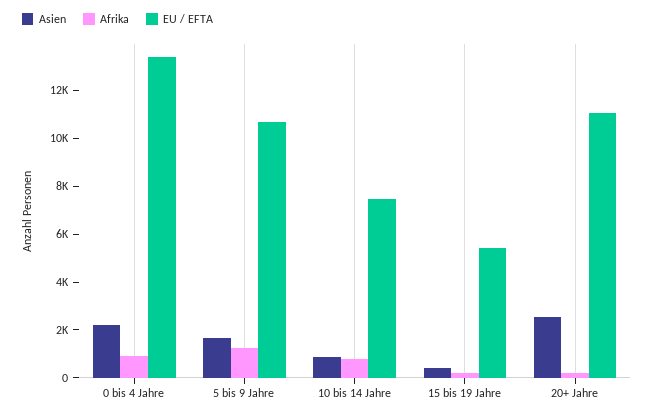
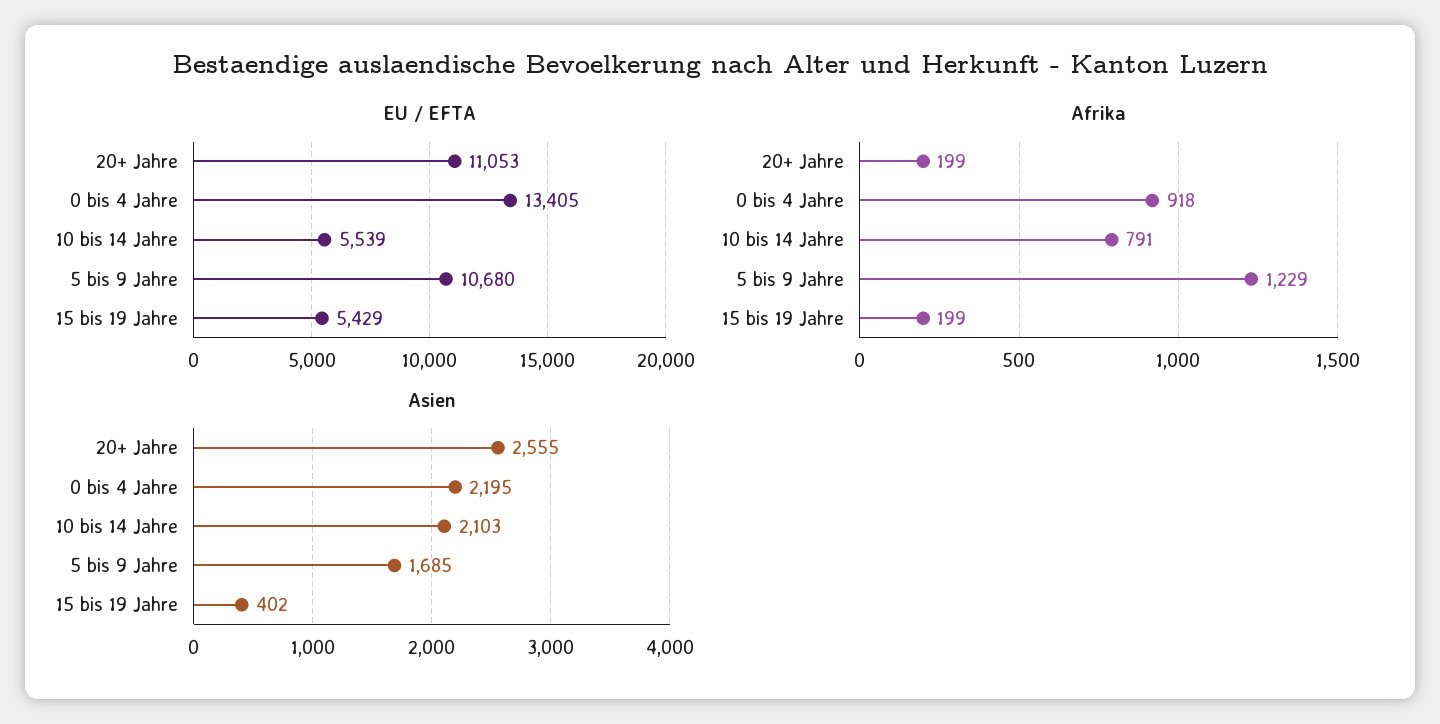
Asien, 10 bis 14 Jahre: 1000 -> 2103
EU / EFTA, 10 bis 14 Jahre: 7500 -> 5539

